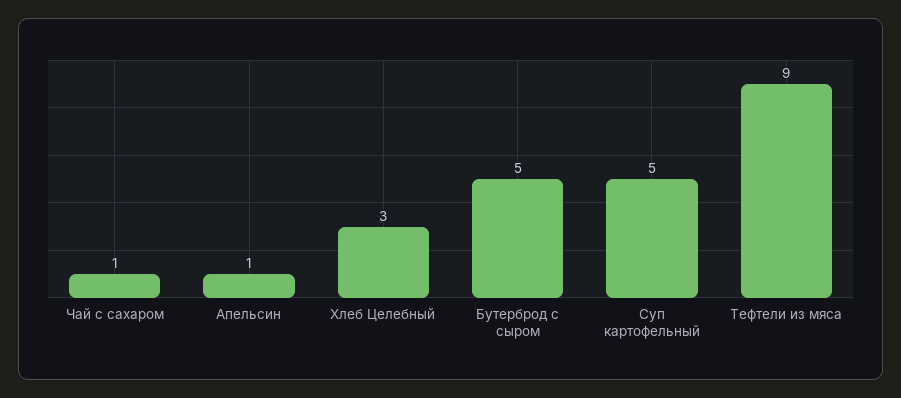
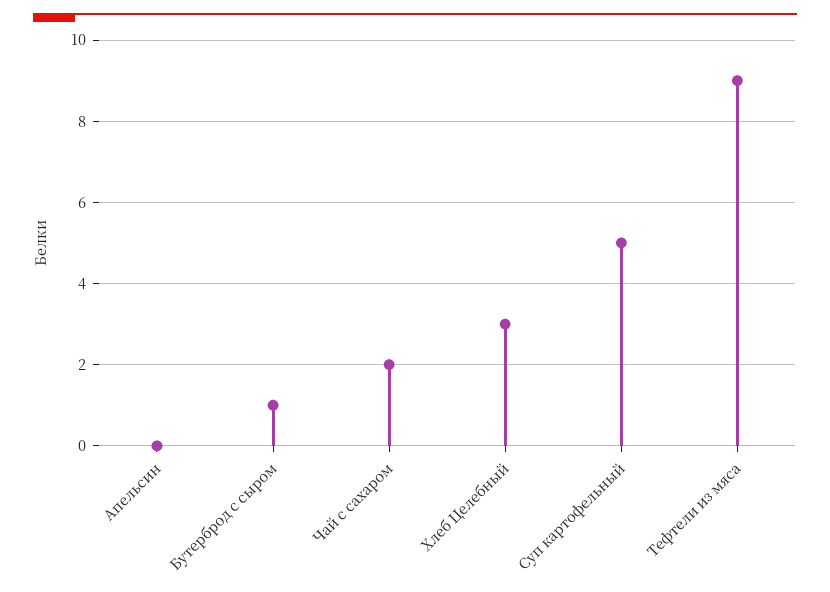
Чай с сахаром: 1 -> 2
Апельсин: 1 -> 0
Бутерброд с сыром: 5 -> 1

